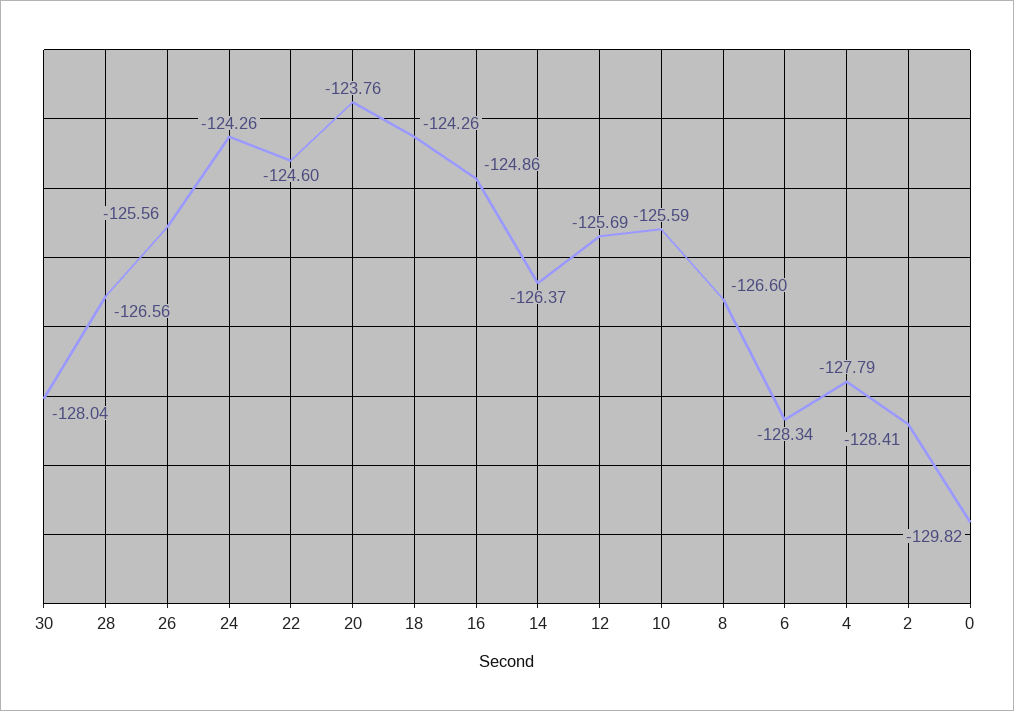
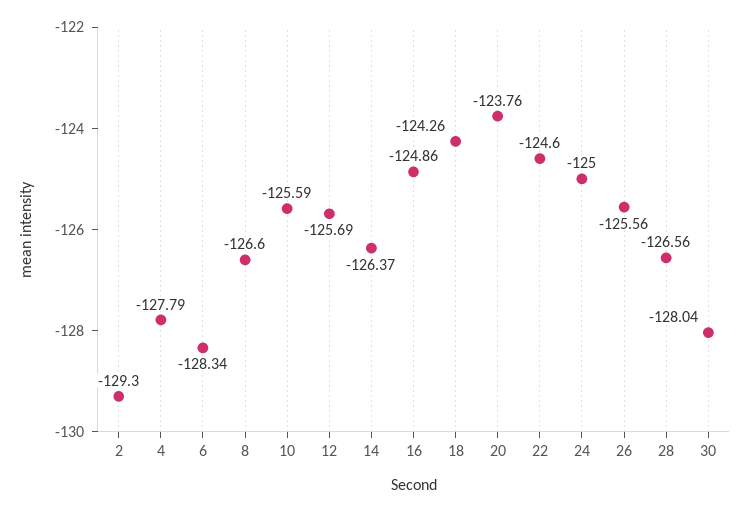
24: -124.26 -> -125
2: -128.41 -> -129.3
0: -129.82 -> none

